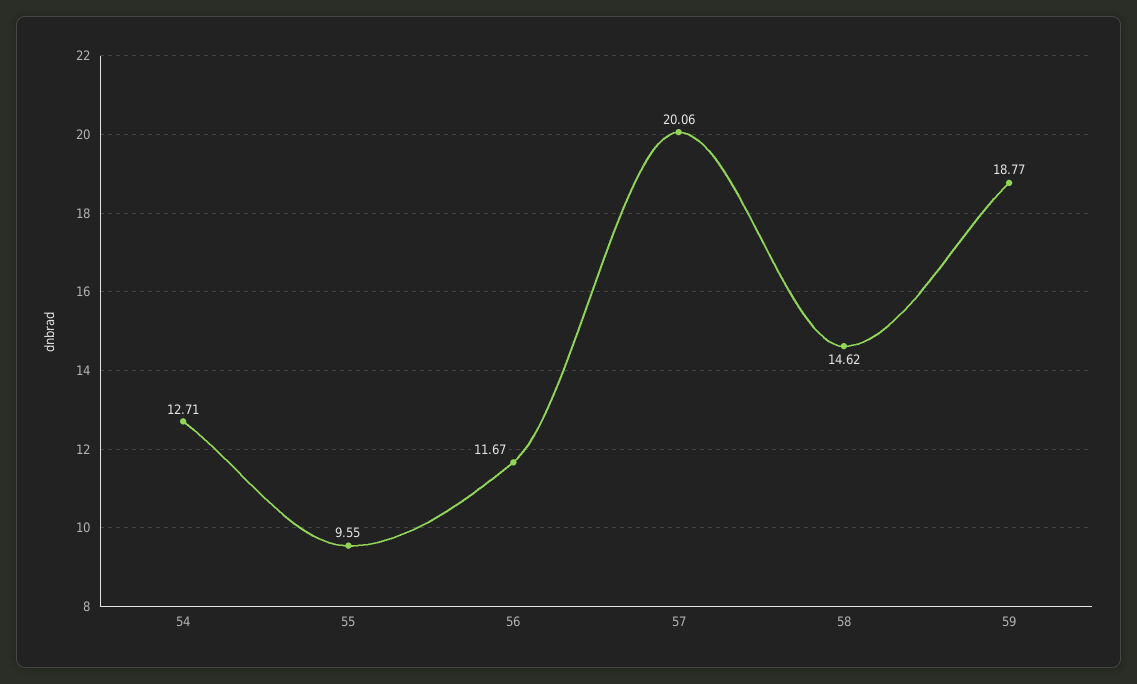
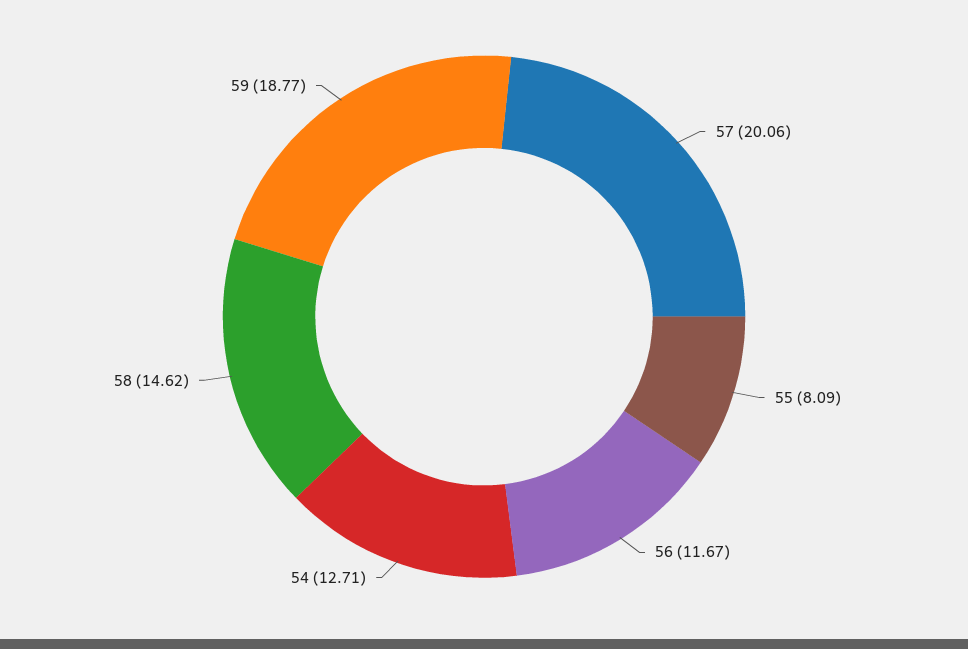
55: 9.55 -> 8.09

